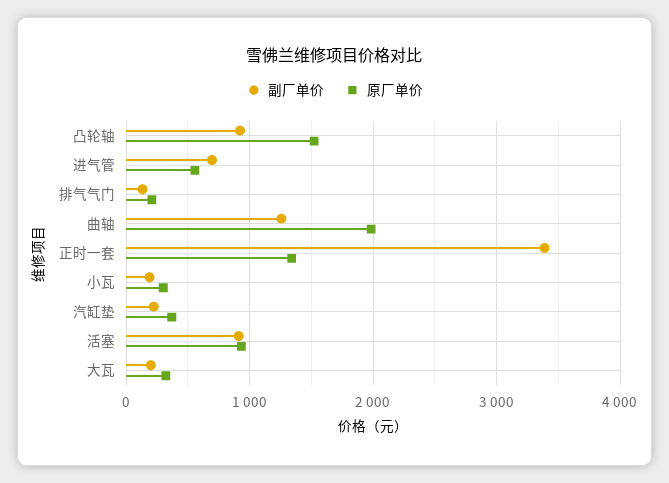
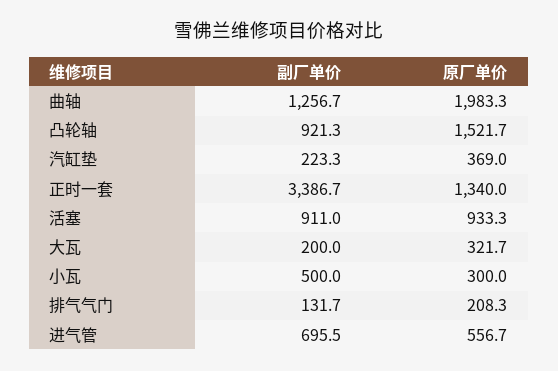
副厂单价, 小瓦: 200 -> 500

